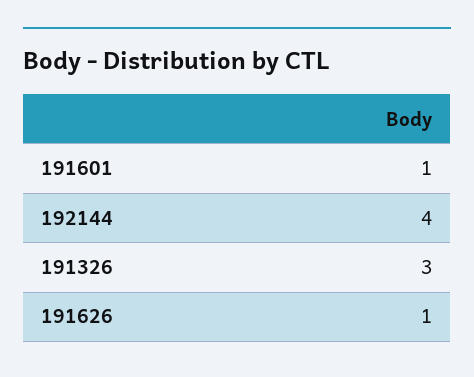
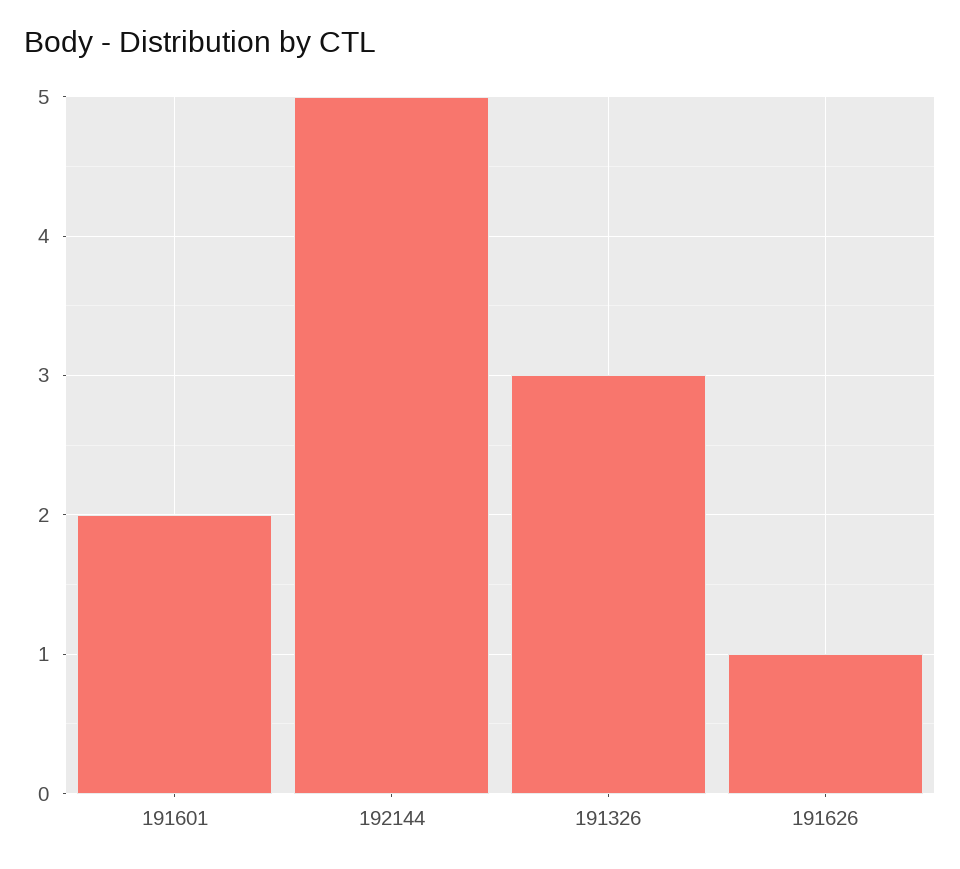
191601: 1 -> 2
192144: 4 -> 5

